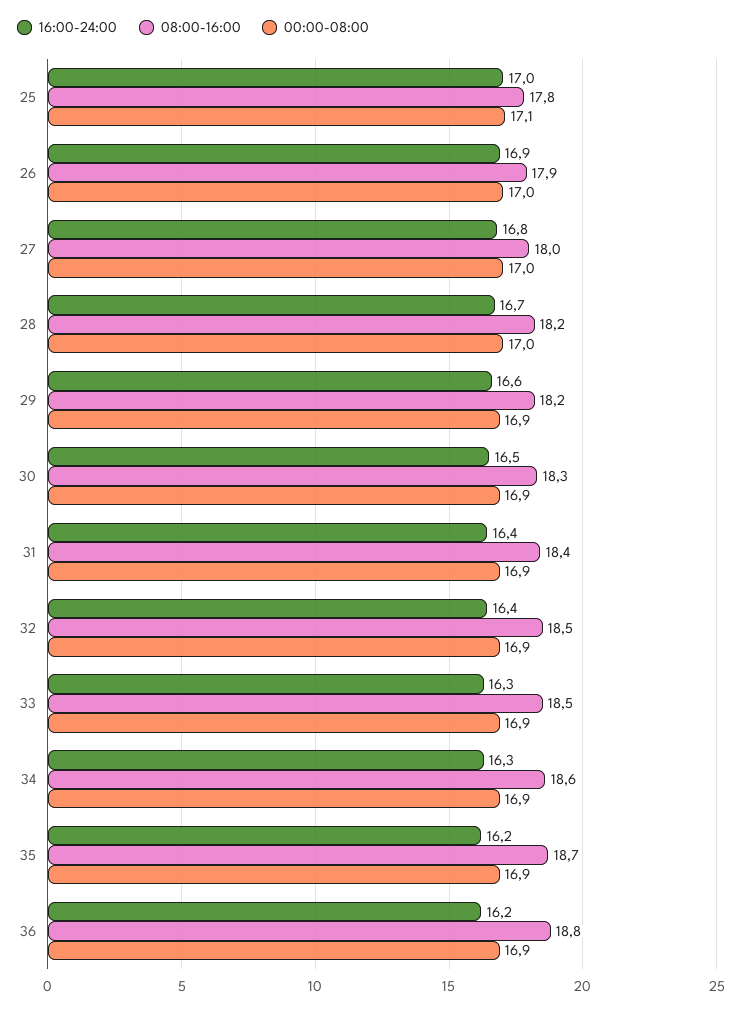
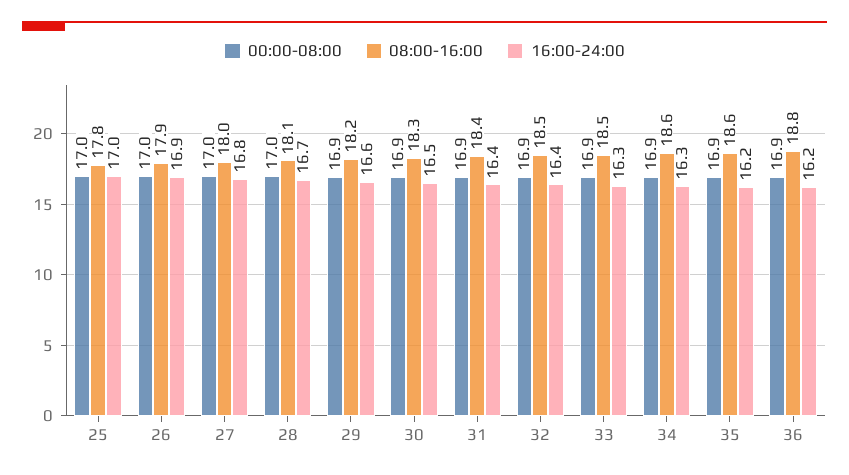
00:00-08:00, 25: 17.1 -> 17
08:00-16:00, 28: 18.2 -> 18.1
08:00-16:00, 35: 18.7 -> 18.6

